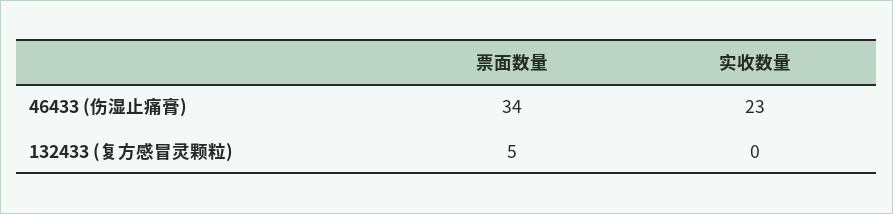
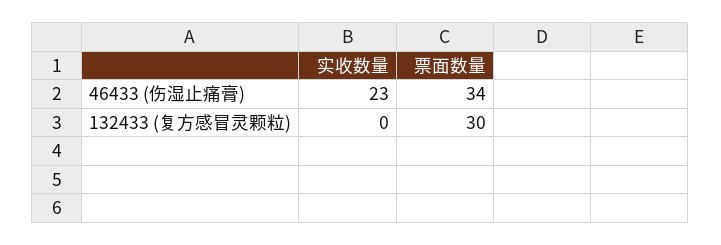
票面数量, 132433 (复方感冒灵颗粒): 5 -> 30

